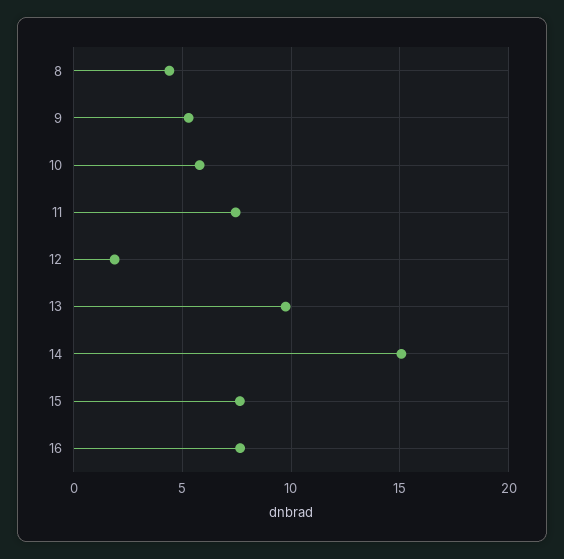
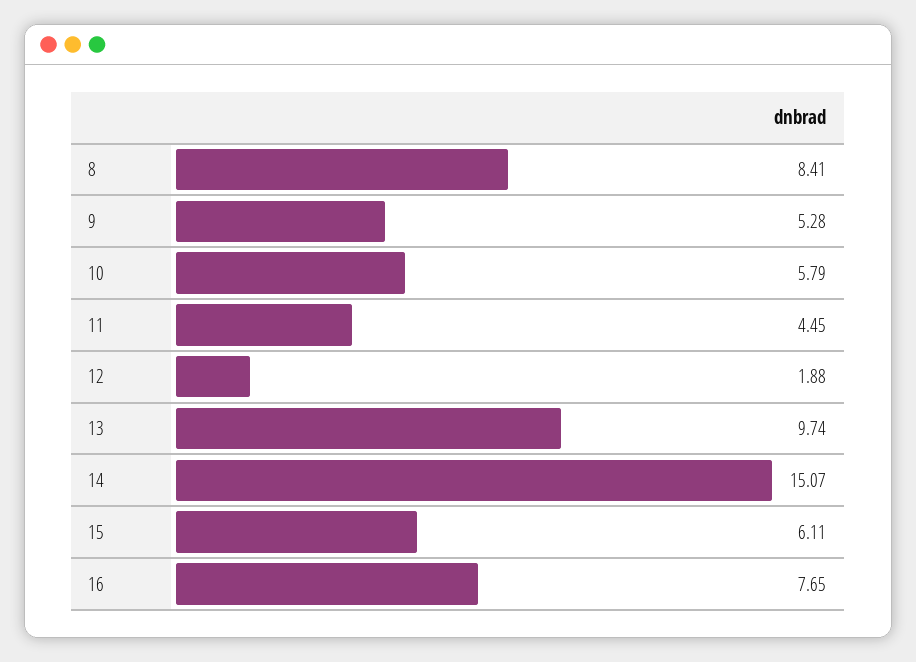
8: 4.5 -> 8.41
11: 7.5 -> 4.45
15: 7.5 -> 6.11

